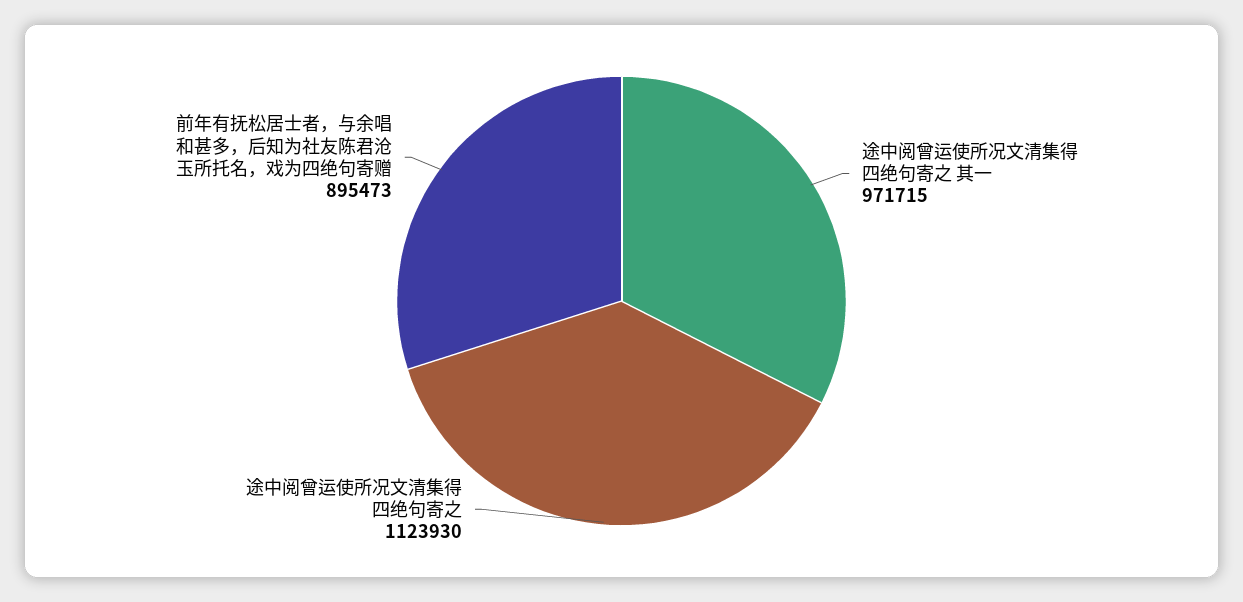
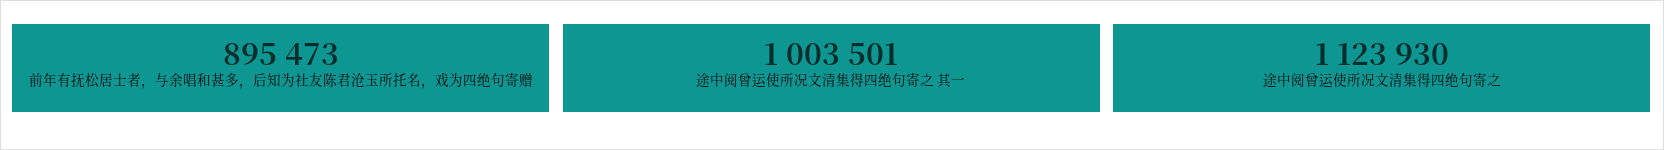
途中阅曾运使所况文清集得四绝句寄之 其一: 971715 -> 1003501

